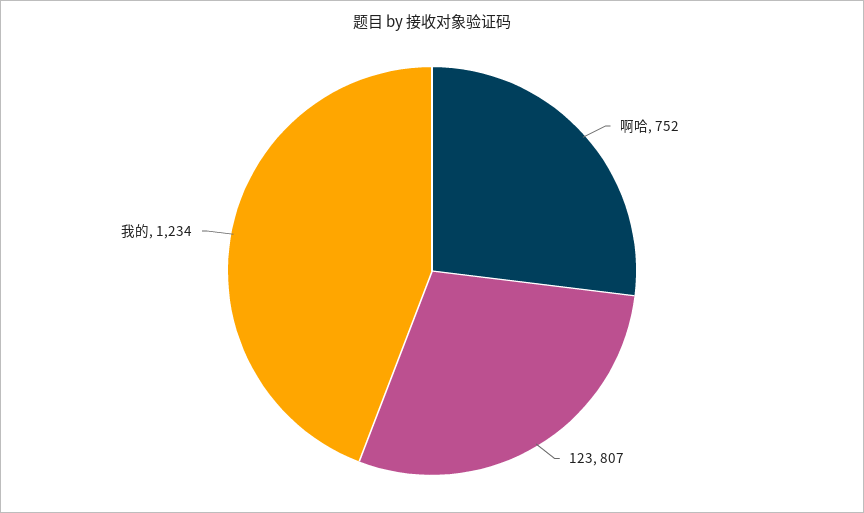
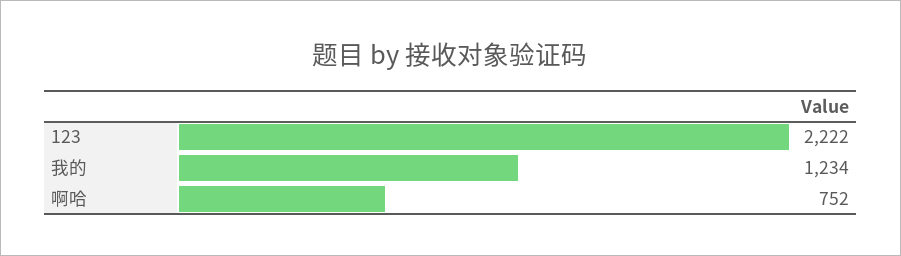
123: 807 -> 2222

